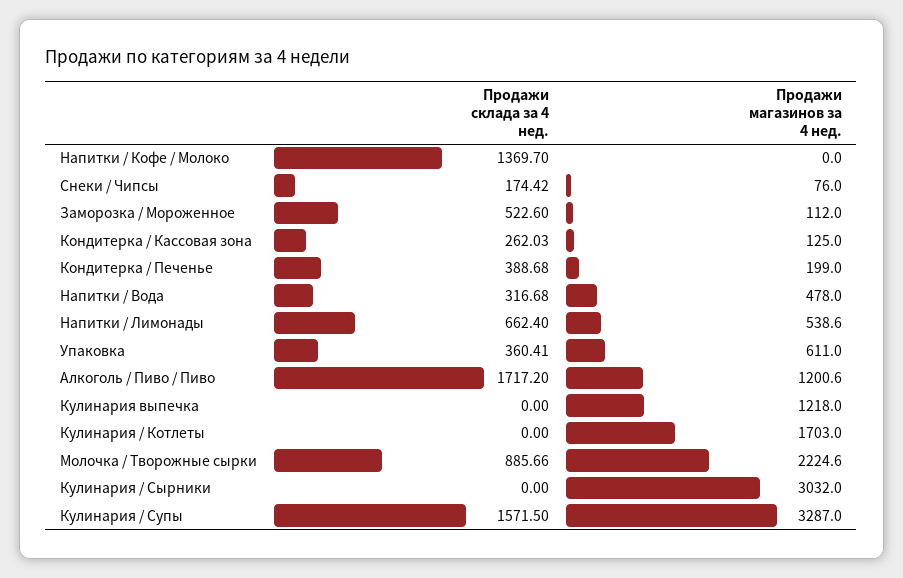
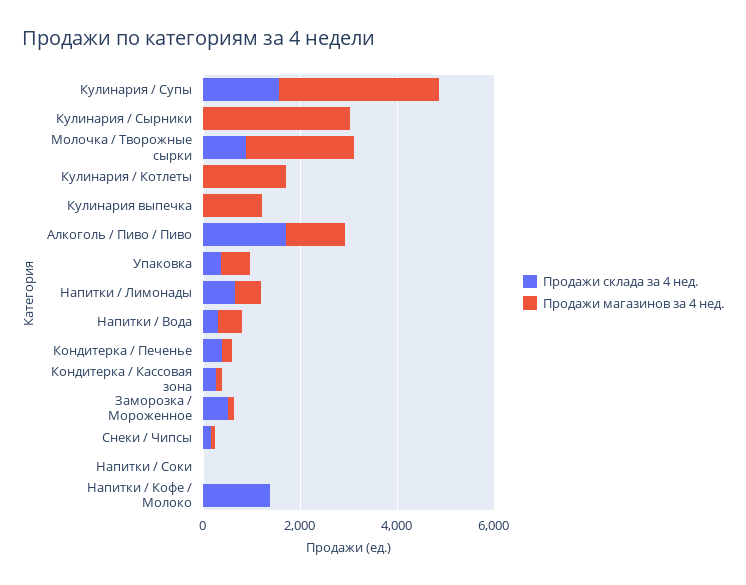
Продажи склада за 4 нед., Напитки / Соки: none -> 0
Продажи магазинов за 4 нед., Напитки / Соки: none -> 0

